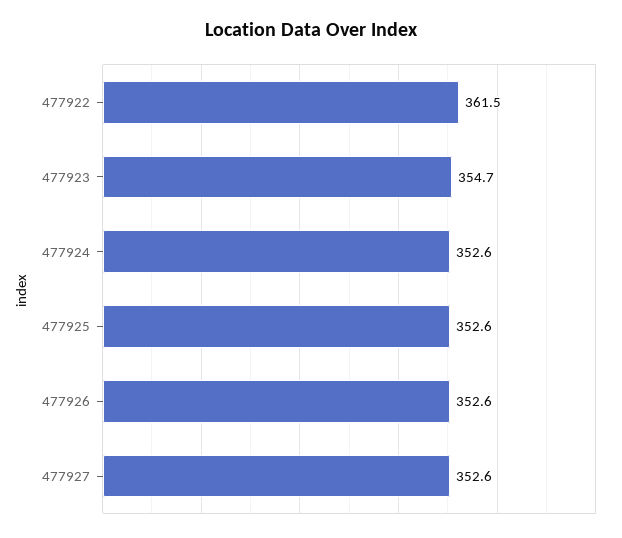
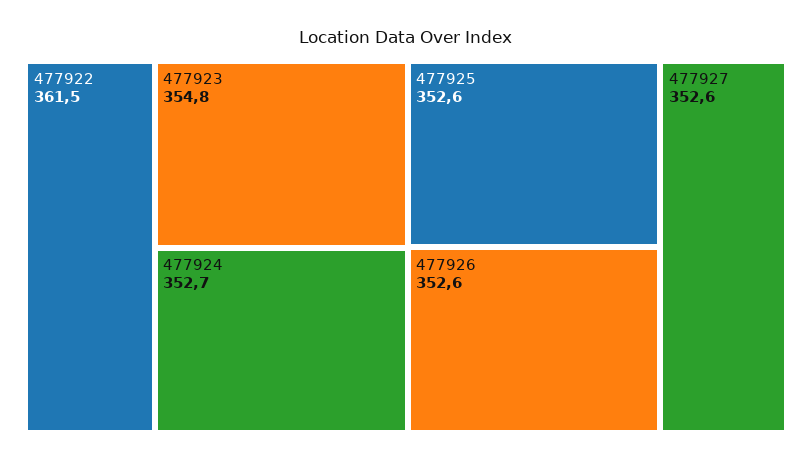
477923: 354.7 -> 354.8
477924: 352.6 -> 352.7

